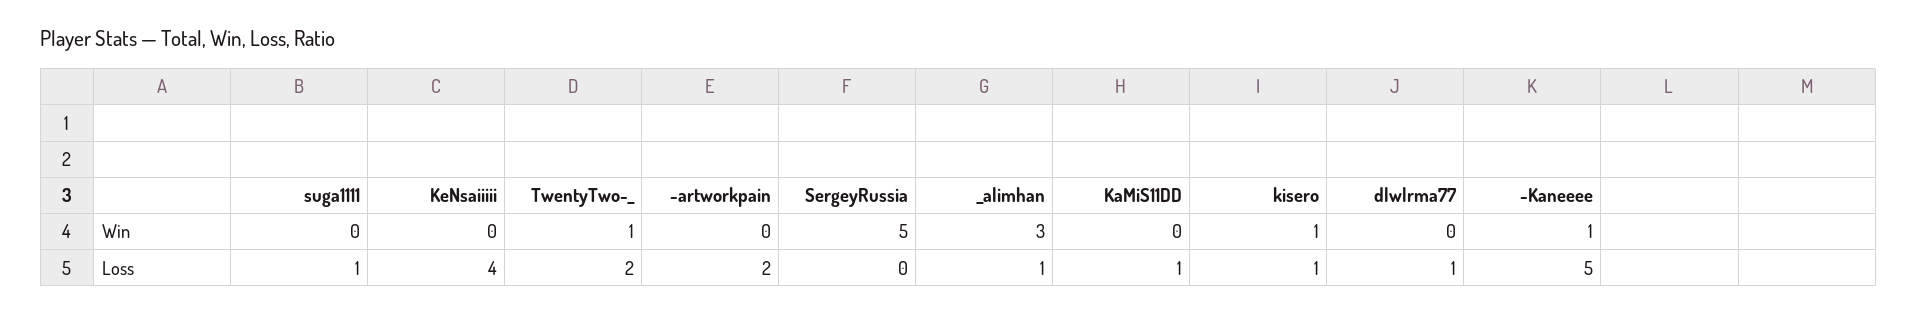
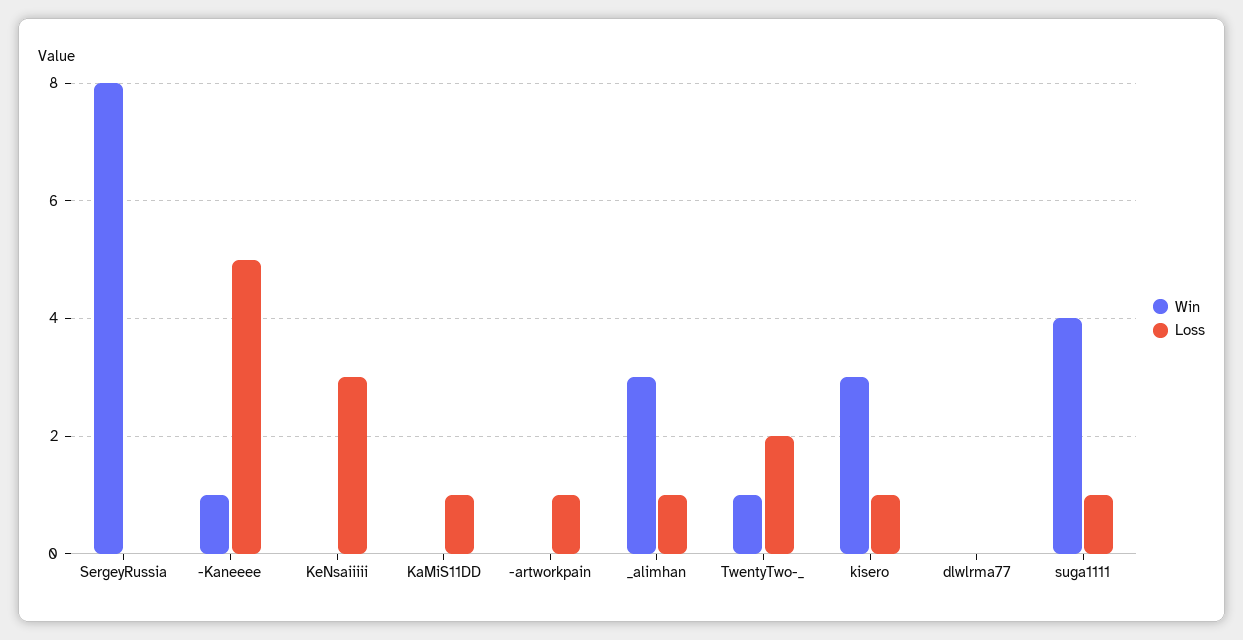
Win, suga1111: 0 -> 4
Win, SergeyRussia: 5 -> 8
Win, kisero: 1 -> 3
Loss, KeNsaiiiii: 4 -> 3
Loss, -artworkpain: 2 -> 1
Loss, dlwlrma77: 1 -> 0

